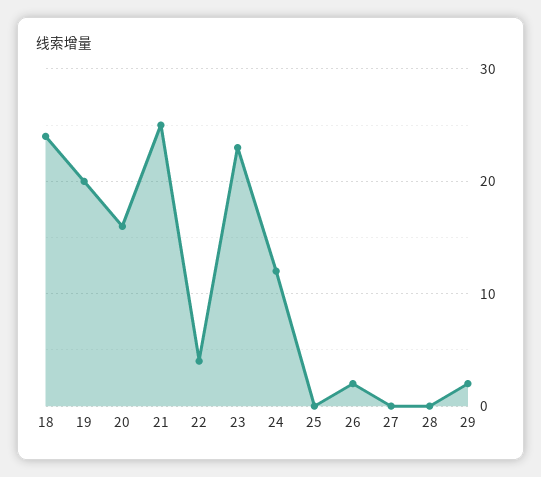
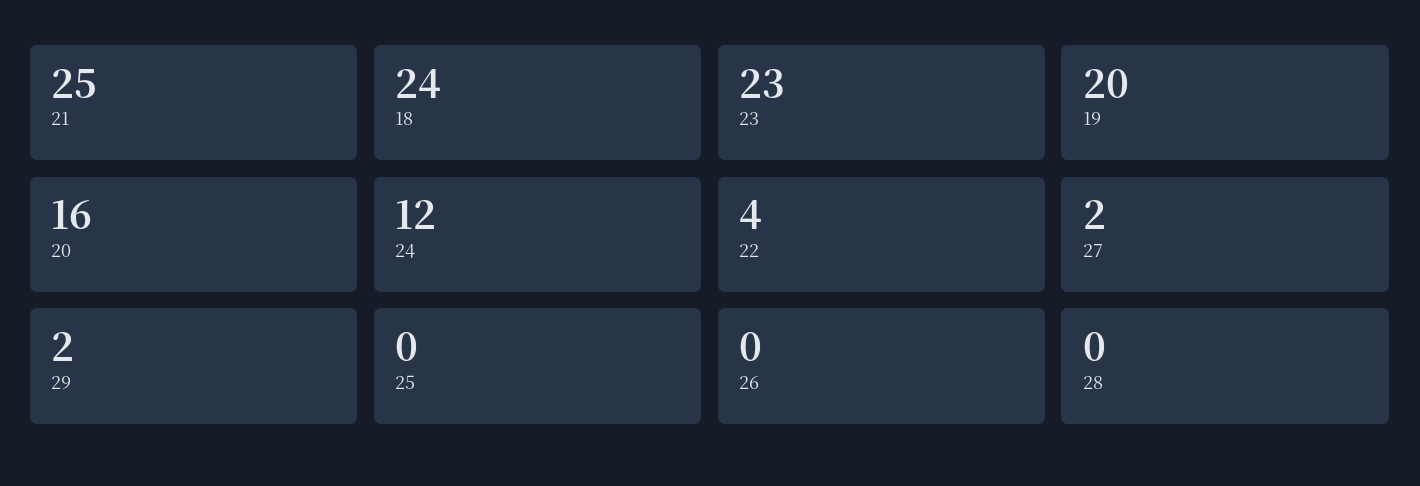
26: 2 -> 0
27: 0 -> 2

